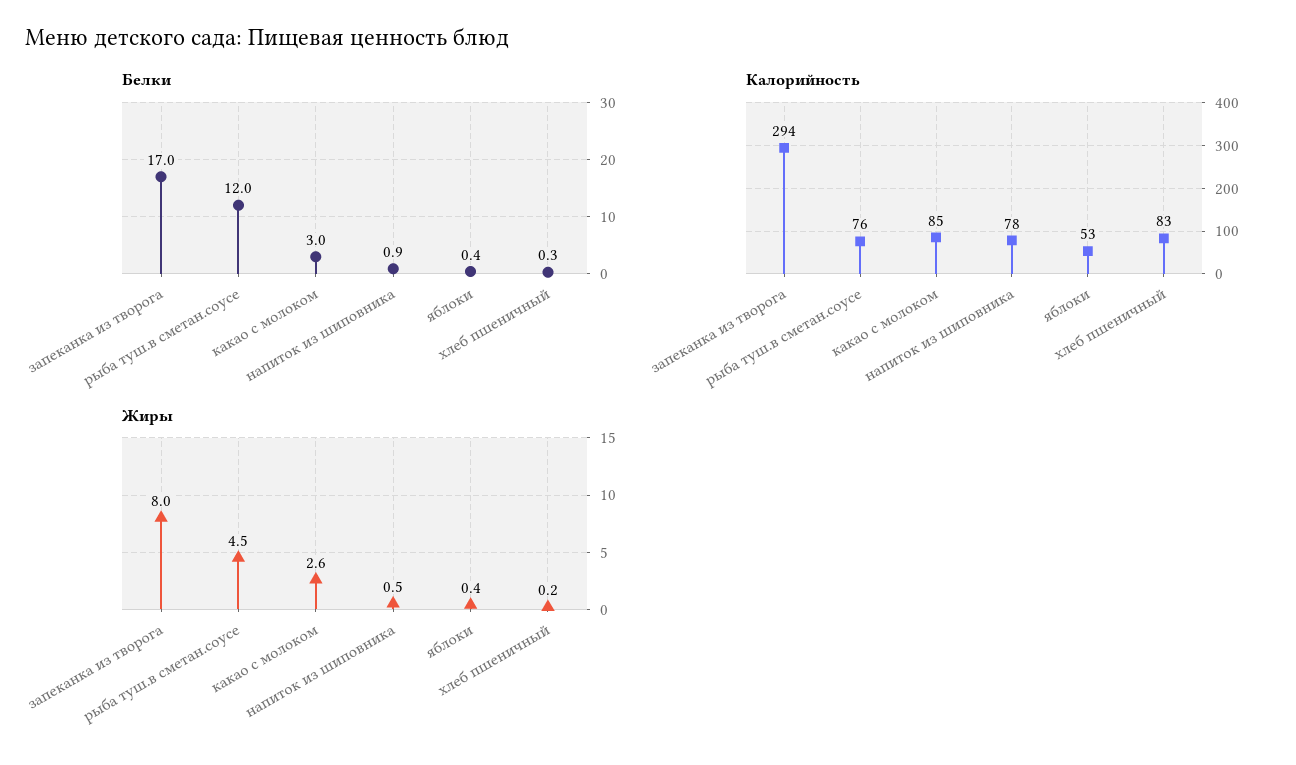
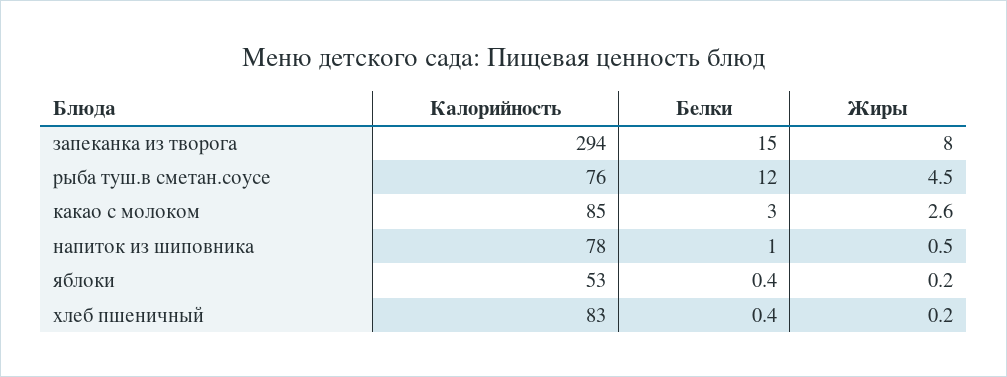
Белки, запеканка из творога: 17 -> 15
Белки, напиток из шиповника: 0.9 -> 1
Белки, хлеб пшеничный: 0.3 -> 0.4
Жиры, яблоки: 0.4 -> 0.2

